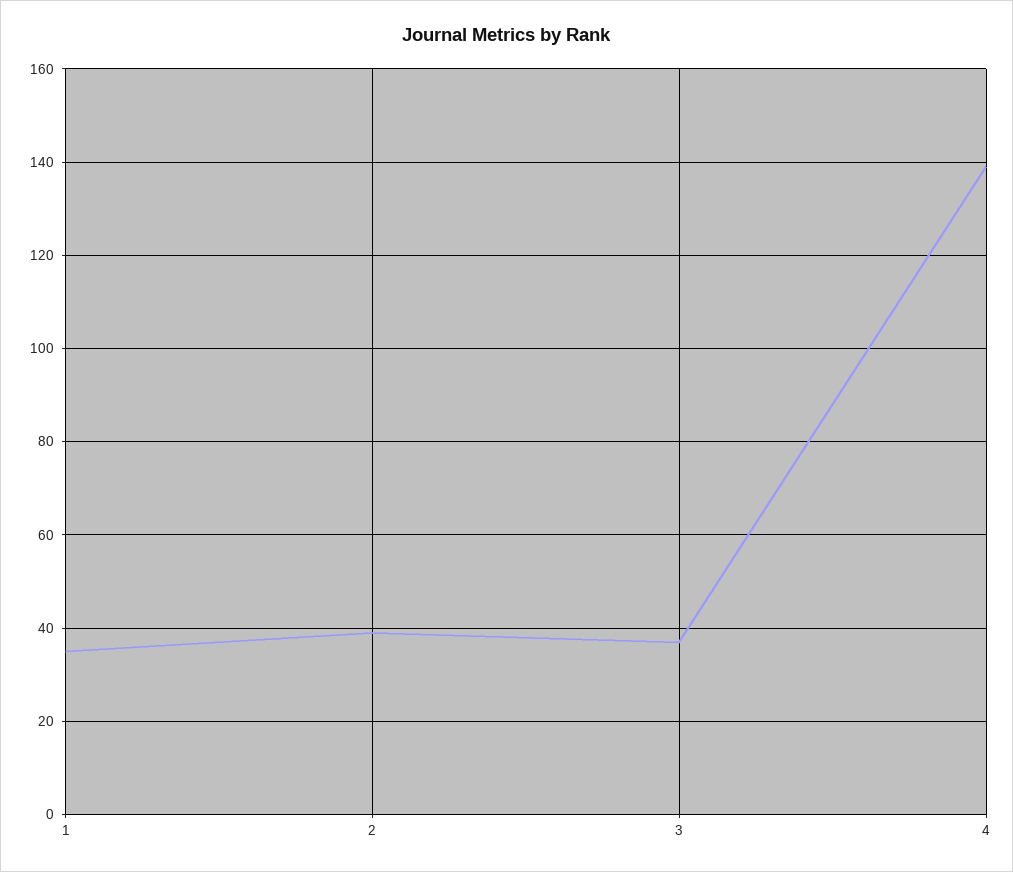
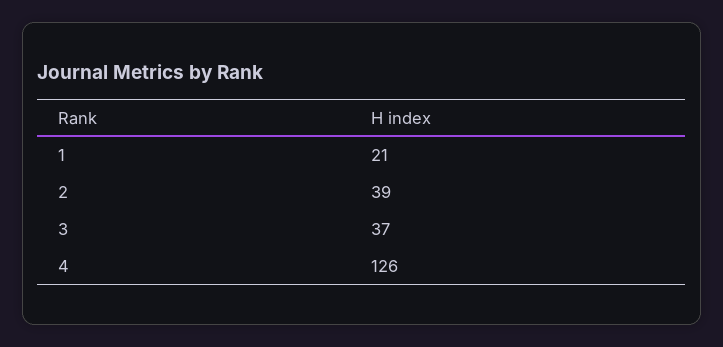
1: 35 -> 21
4: 140 -> 126

